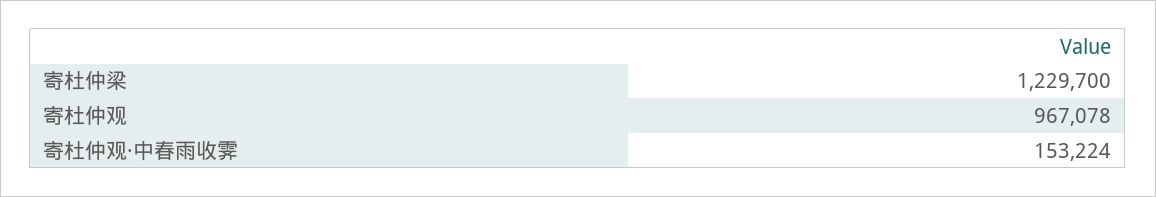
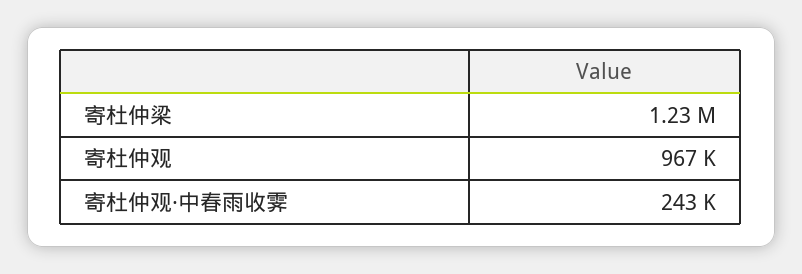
寄杜仲观·中春雨收霁: 153224 -> 243000

